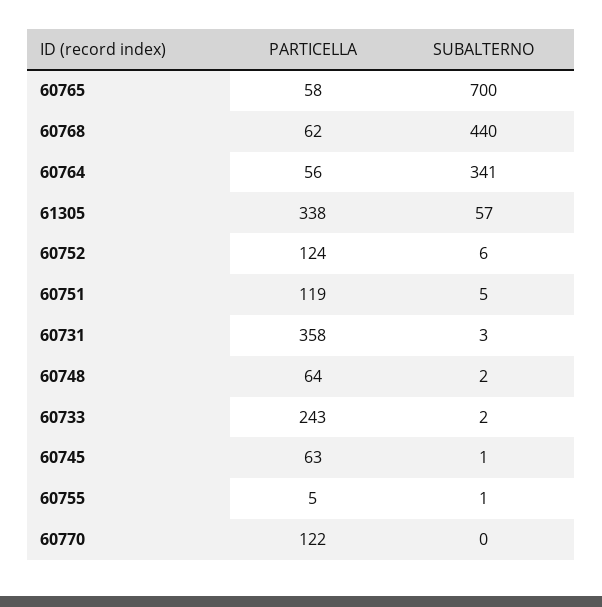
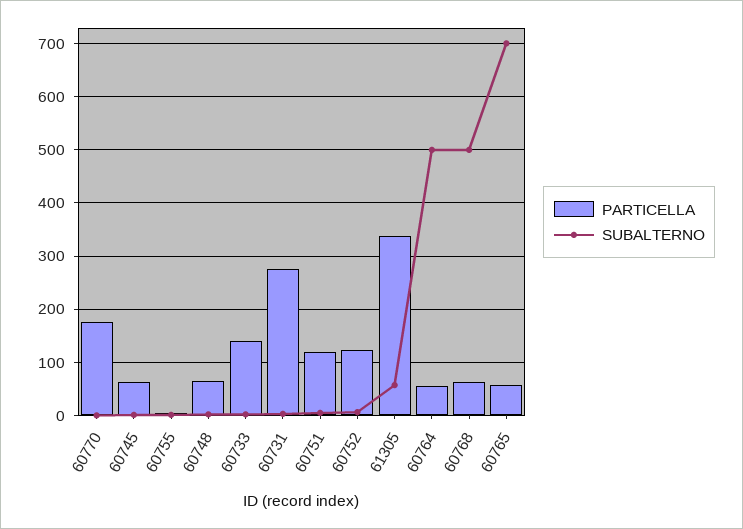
SUBALTERNO, 60768: 440 -> 500
SUBALTERNO, 60764: 341 -> 500
PARTICELLA, 60731: 358 -> 280
PARTICELLA, 60733: 243 -> 140
PARTICELLA, 60770: 122 -> 180

